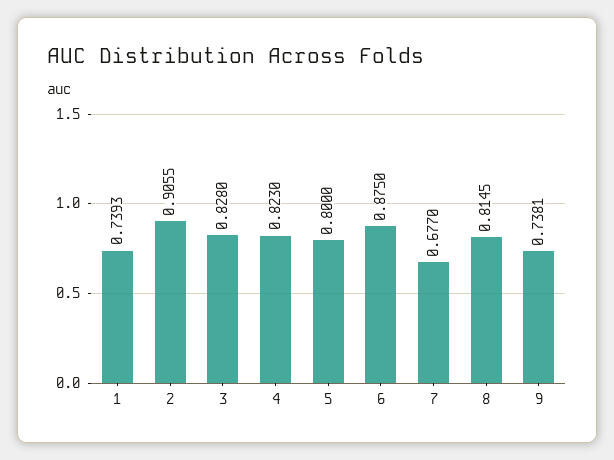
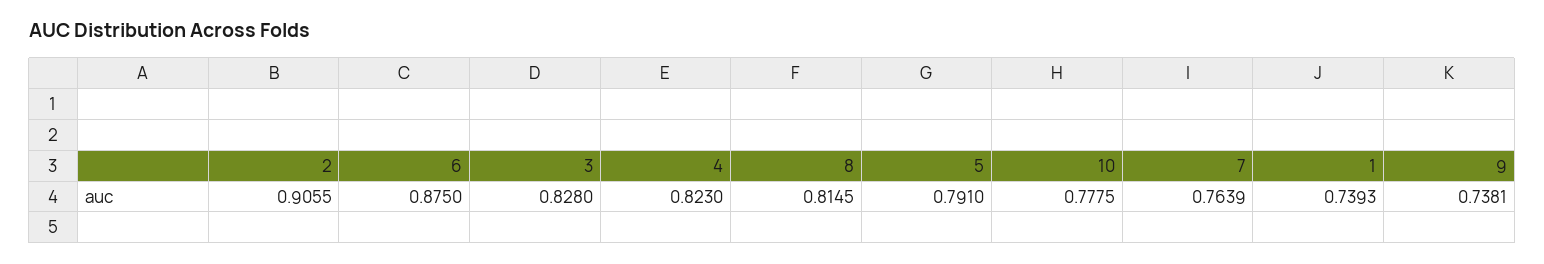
5: 0.8 -> 0.791
7: 0.677 -> 0.7639
10: none -> 0.7775

